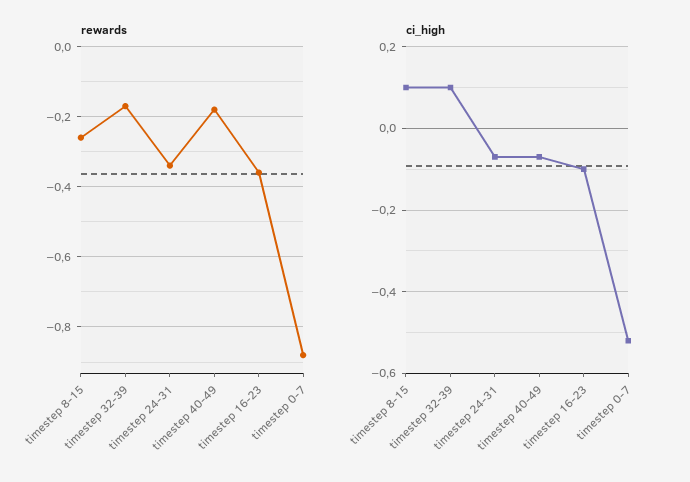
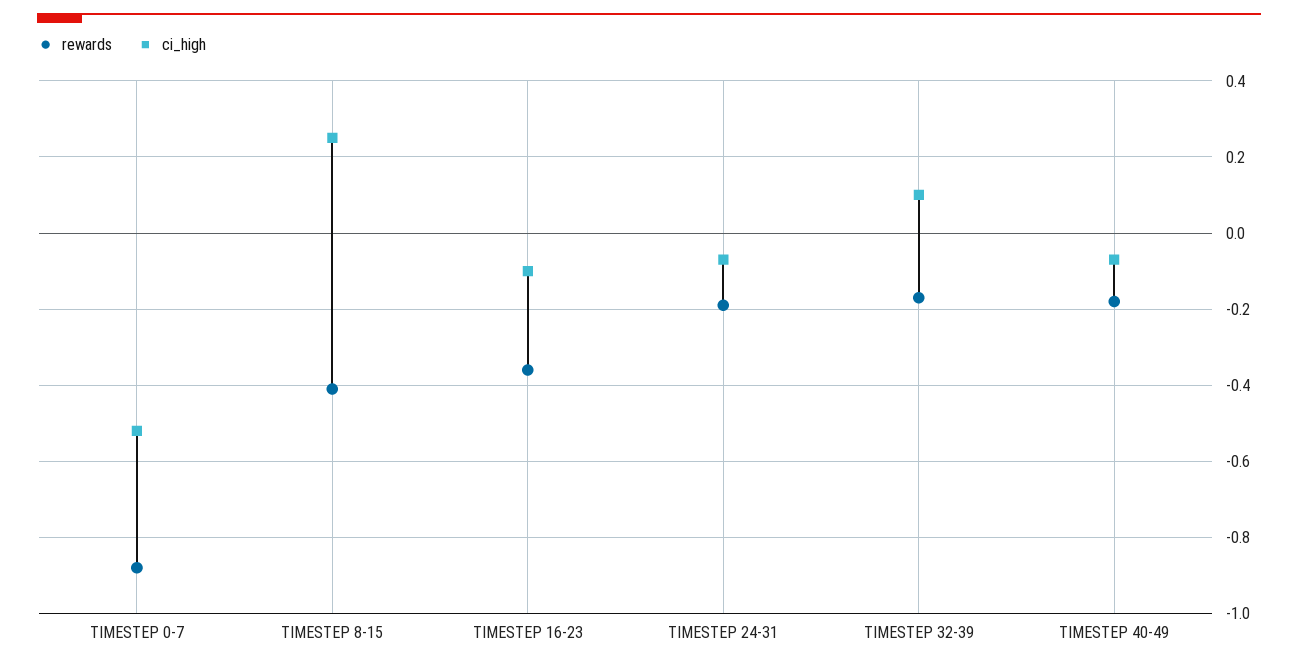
rewards, timestep 8-15: -0.25 -> -0.4
rewards, timestep 24-31: -0.35 -> -0.2
ci_high, timestep 8-15: 0.1 -> 0.25

